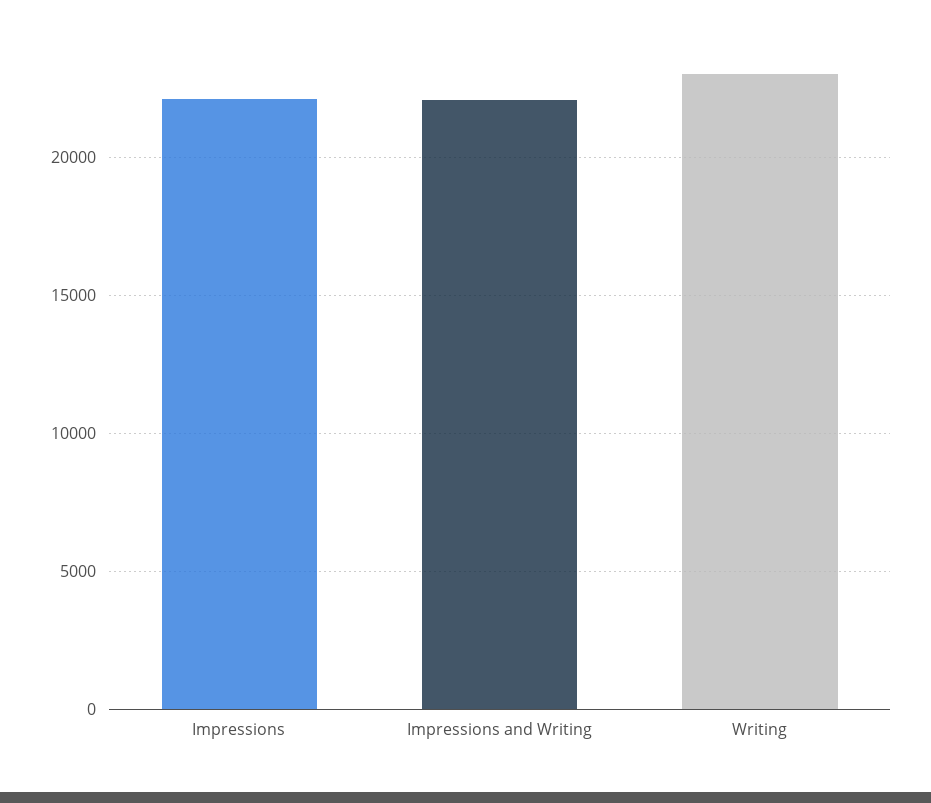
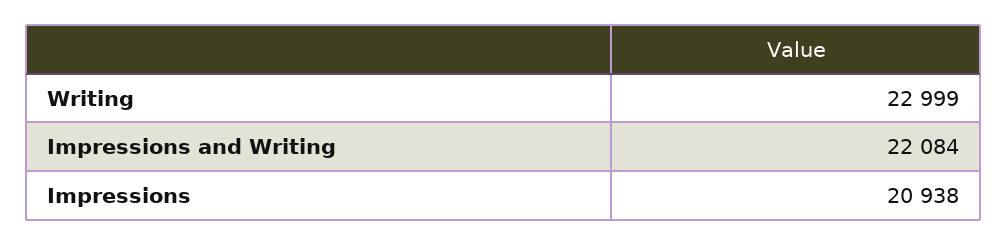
Impressions: 22000 -> 20938

